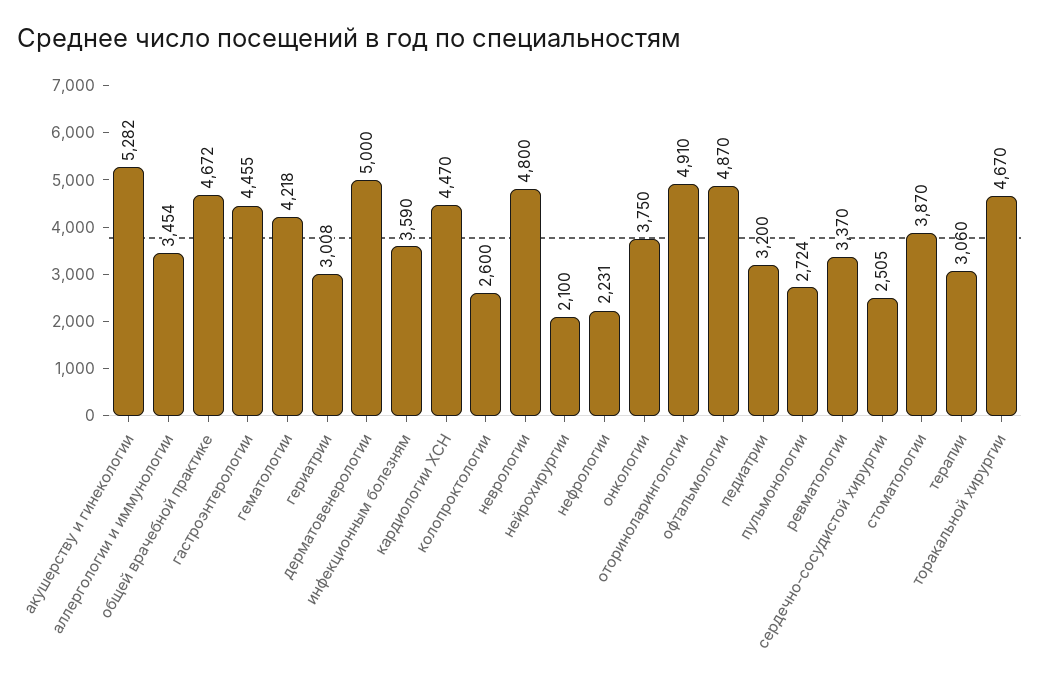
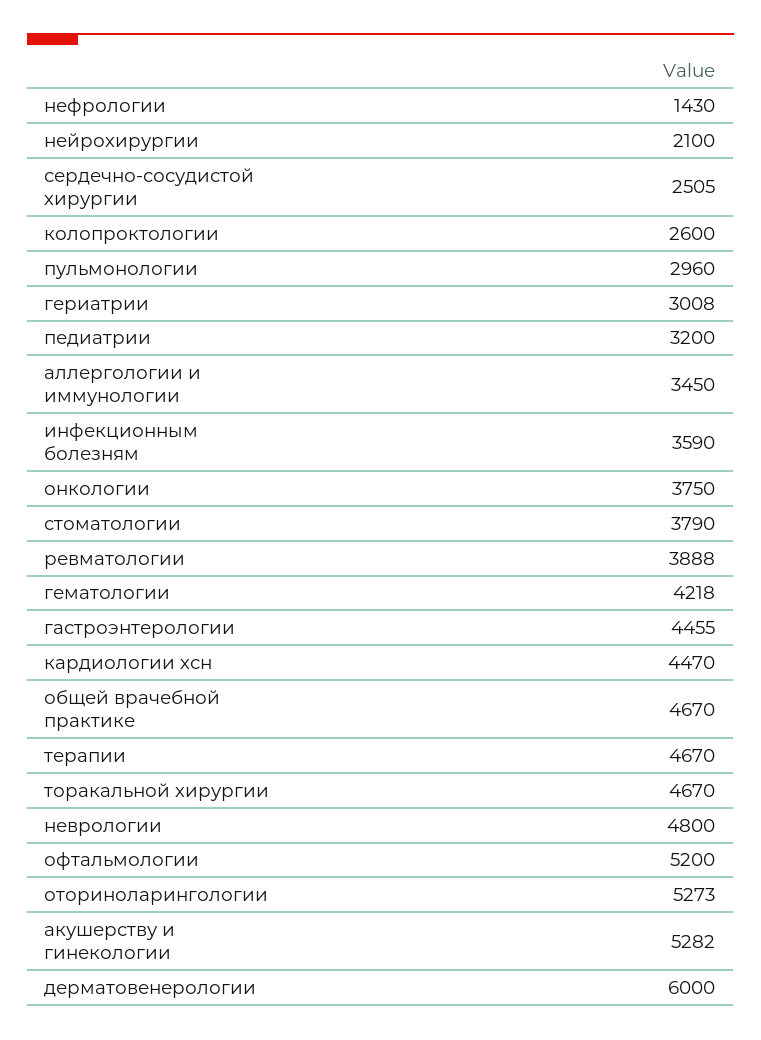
аллергологии и иммунологии: 3454 -> 3450
общей врачебной практике: 4672 -> 4670
дерматовенерологии: 5000 -> 6000
нефрологии: 2231 -> 1430
оториноларингологии: 4910 -> 5273
офтальмологии: 4870 -> 5200
пульмонологии: 2724 -> 2960
ревматологии: 3370 -> 3888
стоматологии: 3870 -> 3790
терапии: 3060 -> 4670

